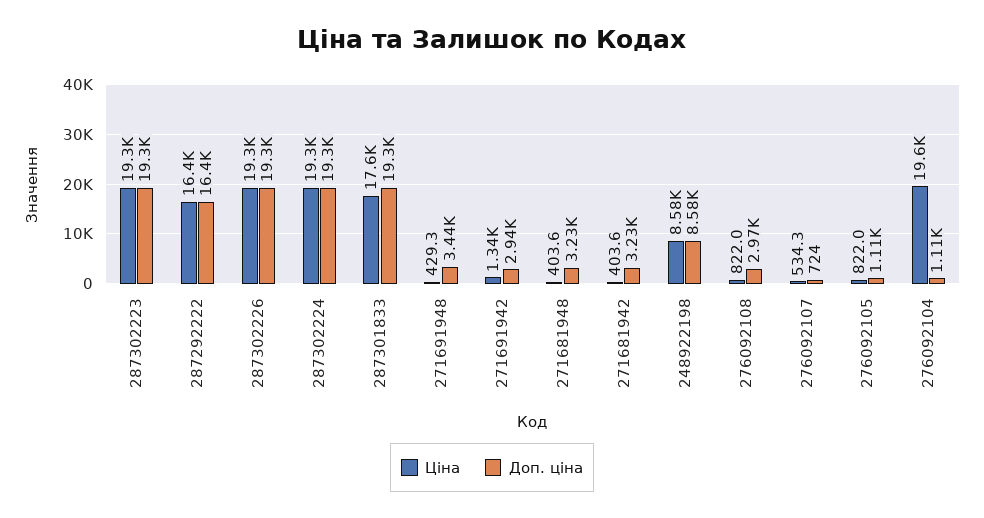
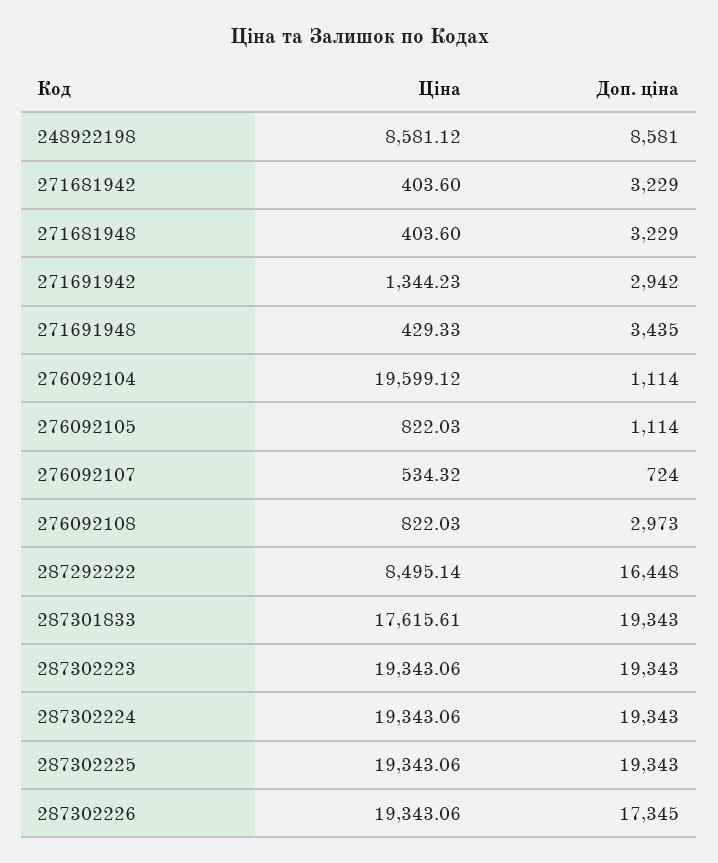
Ціна, 287292222: 16400 -> 8495.14
Доп. ціна, 287302226: 19300 -> 17345
Ціна, 287302225: none -> 19343.06
Доп. ціна, 287302225: none -> 19343

